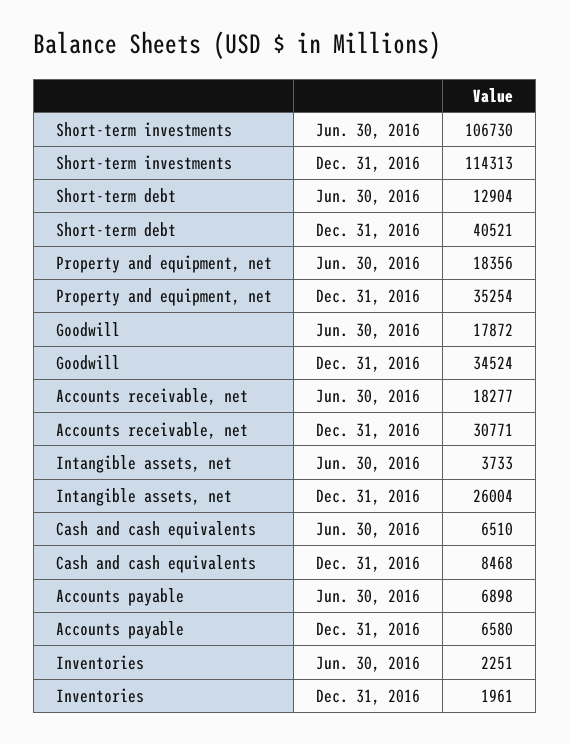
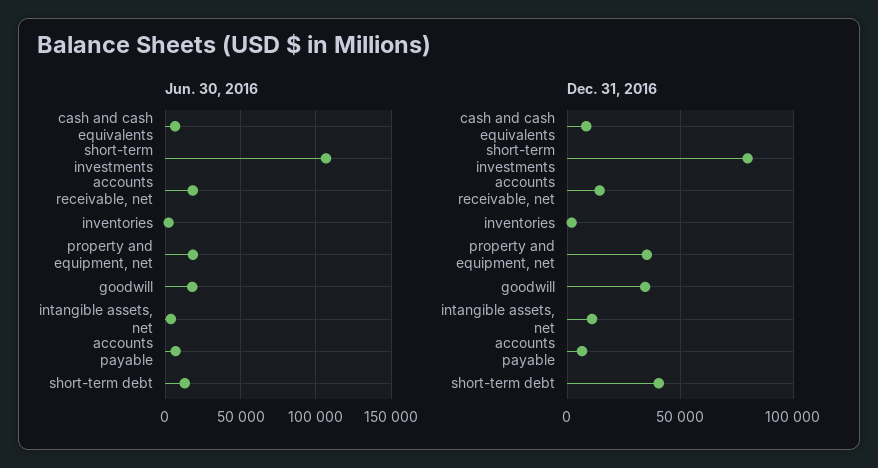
Dec. 31, 2016, Short-term investments: 114313 -> 80000
Dec. 31, 2016, Accounts receivable, net: 30771 -> 15000
Dec. 31, 2016, Intangible assets, net: 26004 -> 10000

